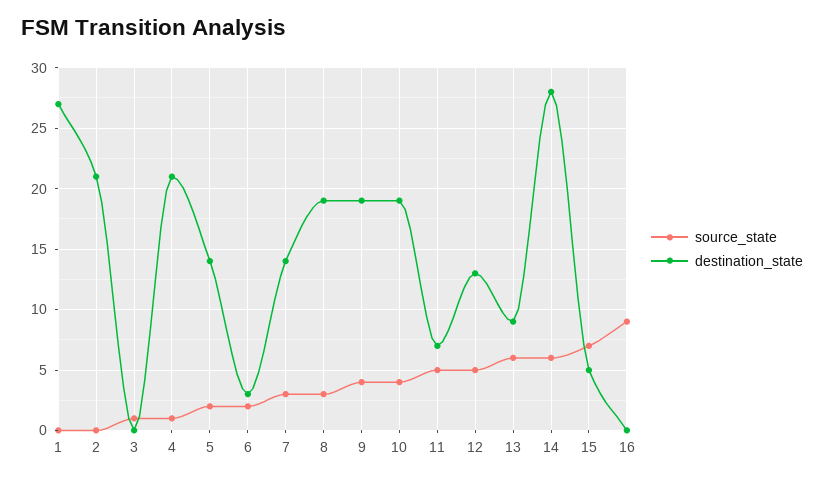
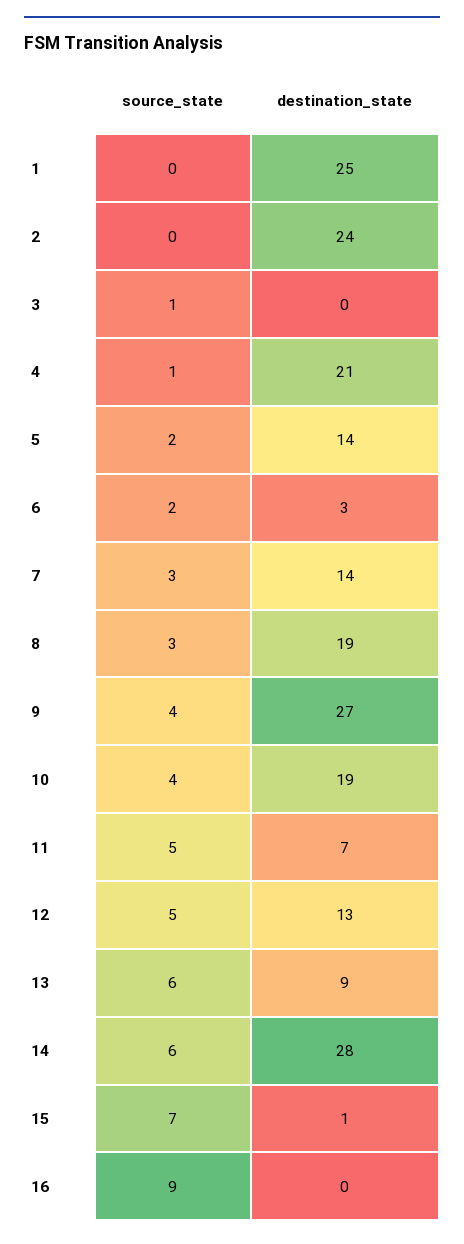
destination_state, 1: 27 -> 25
destination_state, 2: 21 -> 24
destination_state, 9: 19 -> 27
destination_state, 15: 5 -> 1

